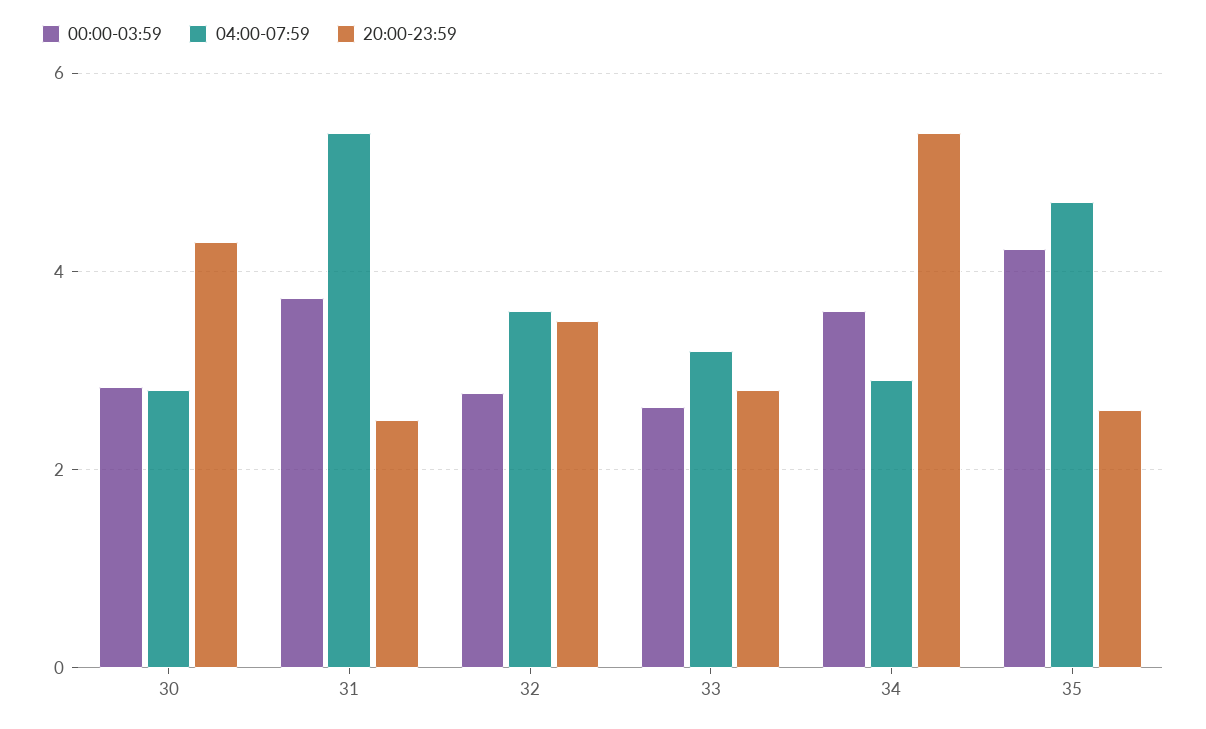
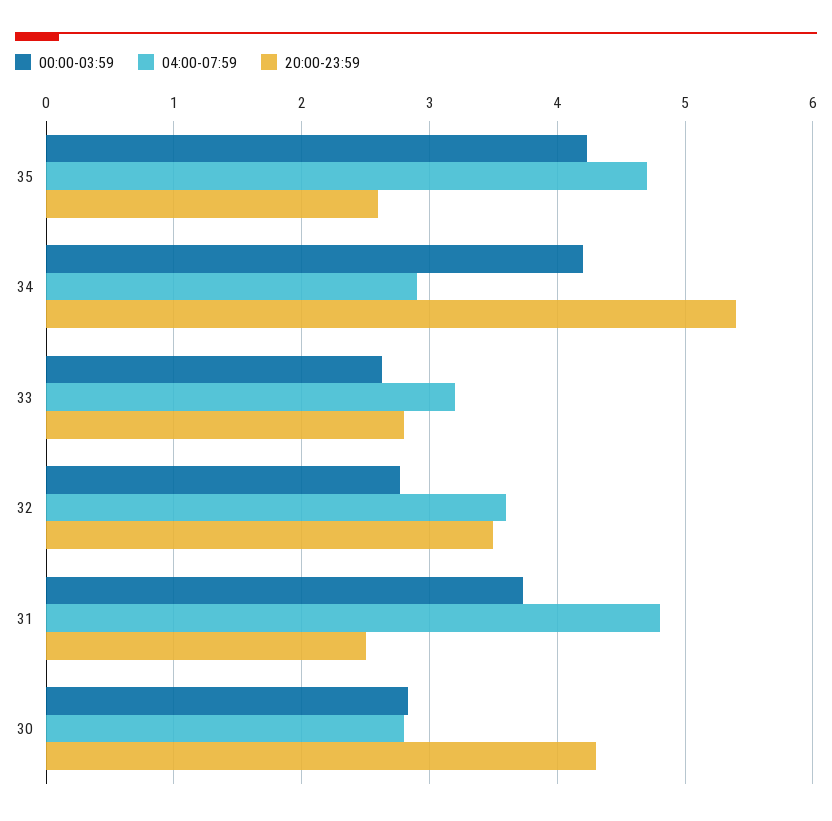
04:00-07:59, 31: 5.4 -> 4.8
00:00-03:59, 34: 3.6 -> 4.2

